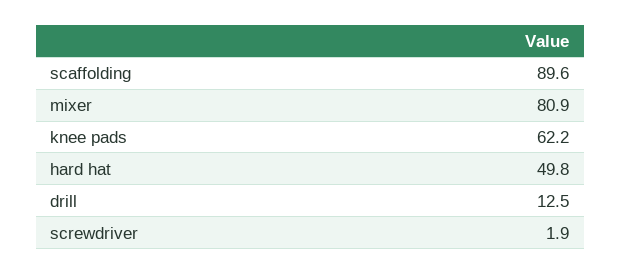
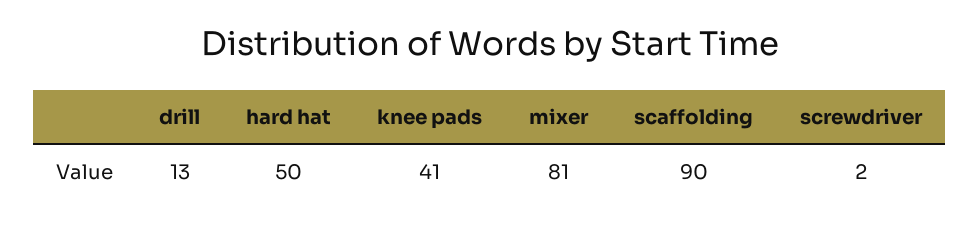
knee pads: 62.2 -> 41

